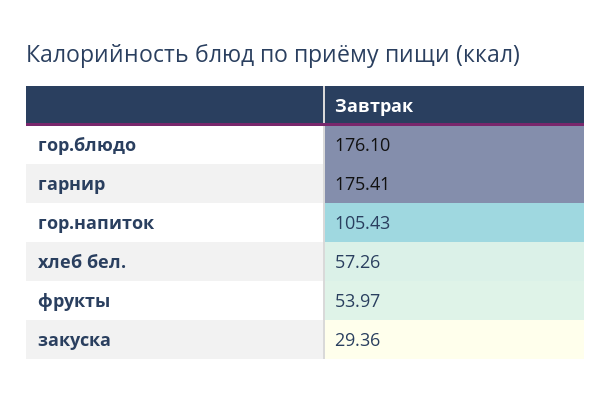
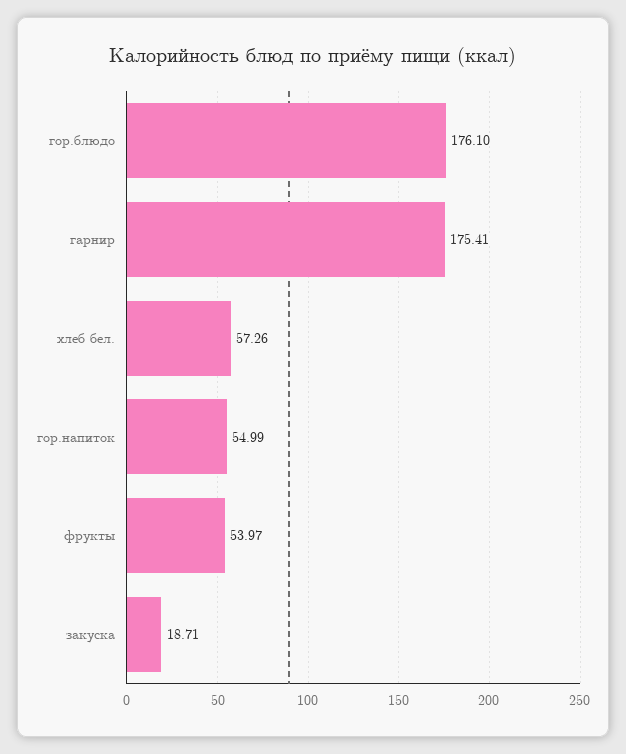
гор.напиток: 105.43 -> 54.99
закуска: 29.36 -> 18.71

